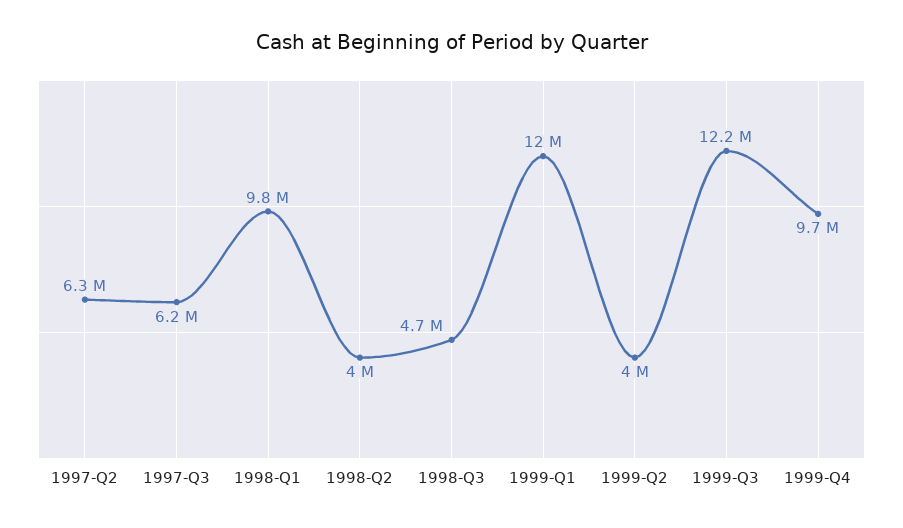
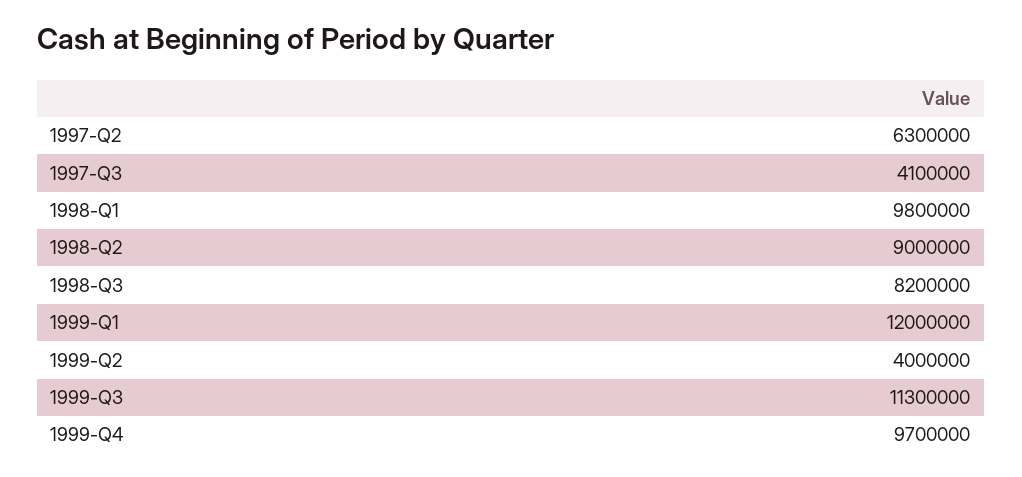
1997-Q3: 6200000 -> 4100000
1998-Q2: 4000000 -> 9000000
1998-Q3: 4700000 -> 8200000
1999-Q3: 12200000 -> 11300000

